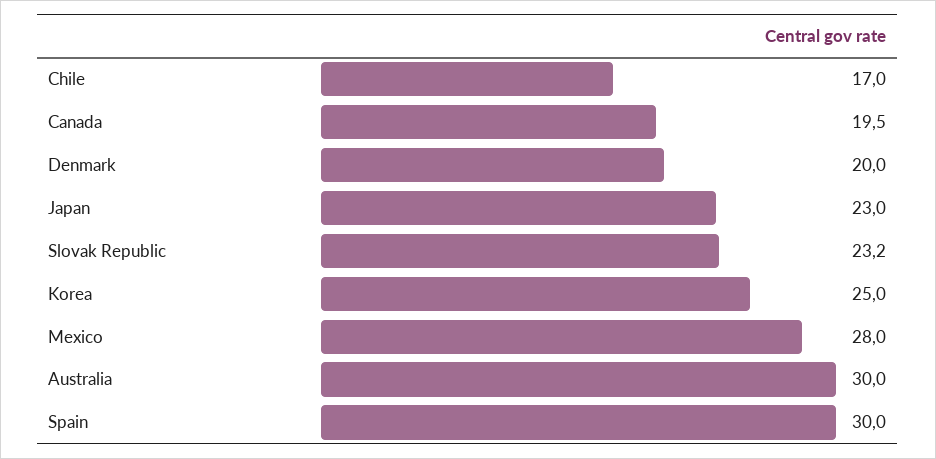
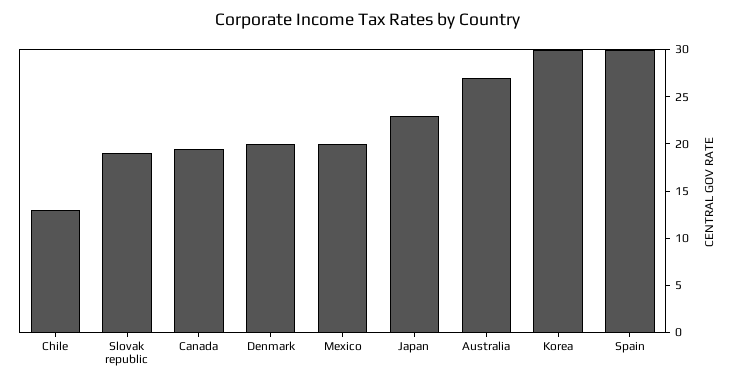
Chile: 17 -> 13
Slovak Republic: 23.2 -> 19
Korea: 25 -> 30
Mexico: 28 -> 20
Australia: 30 -> 27

